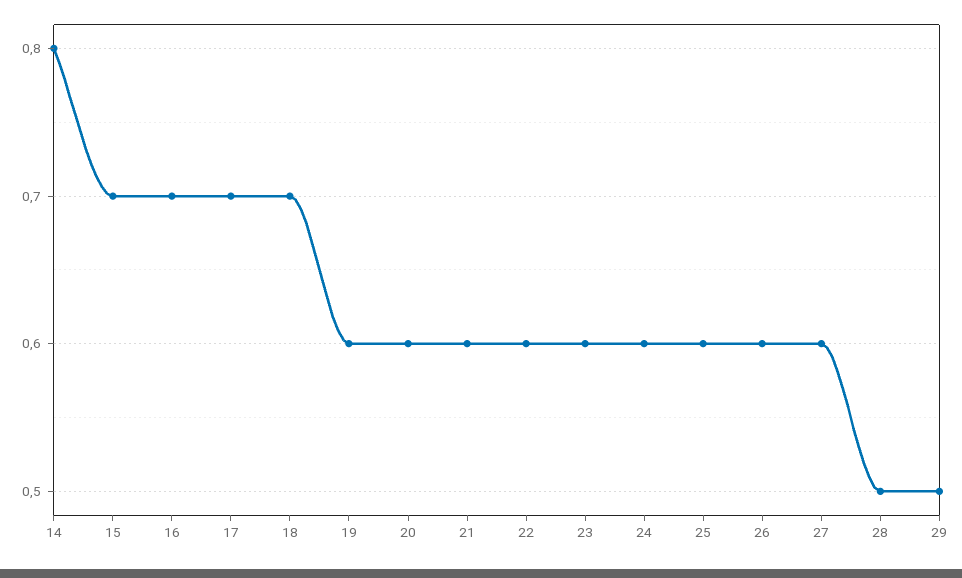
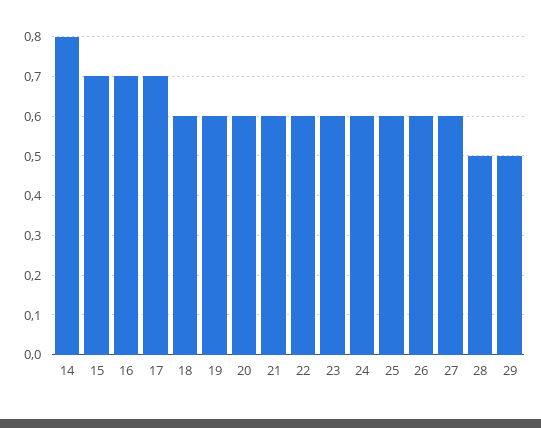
18: 0.7 -> 0.6

